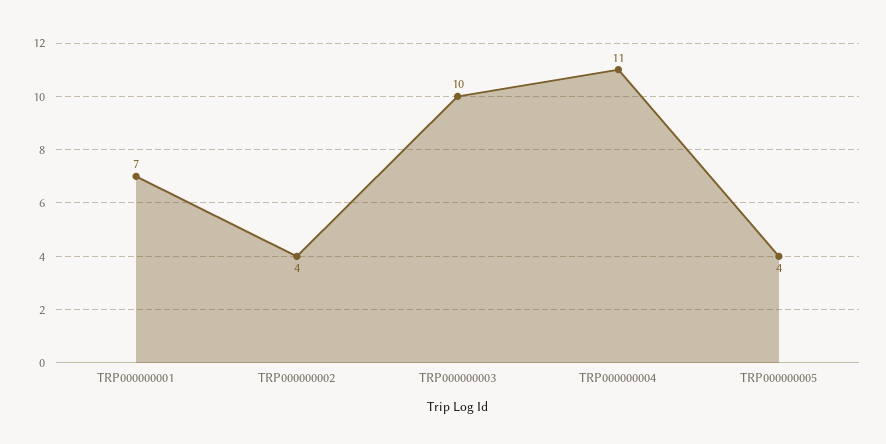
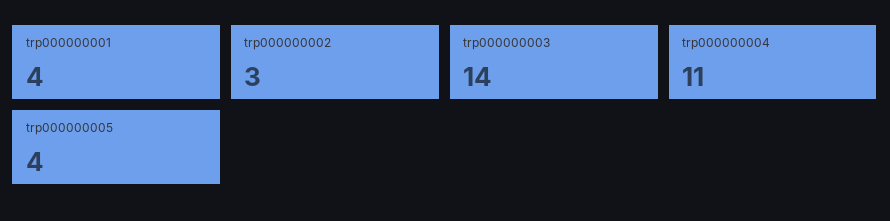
TRP000000001: 7 -> 4
TRP000000002: 4 -> 3
TRP000000003: 10 -> 14

